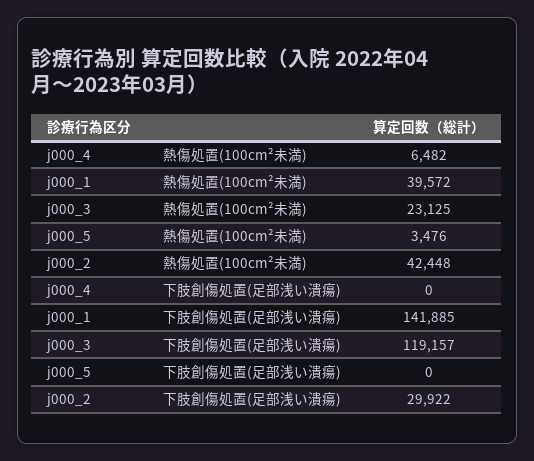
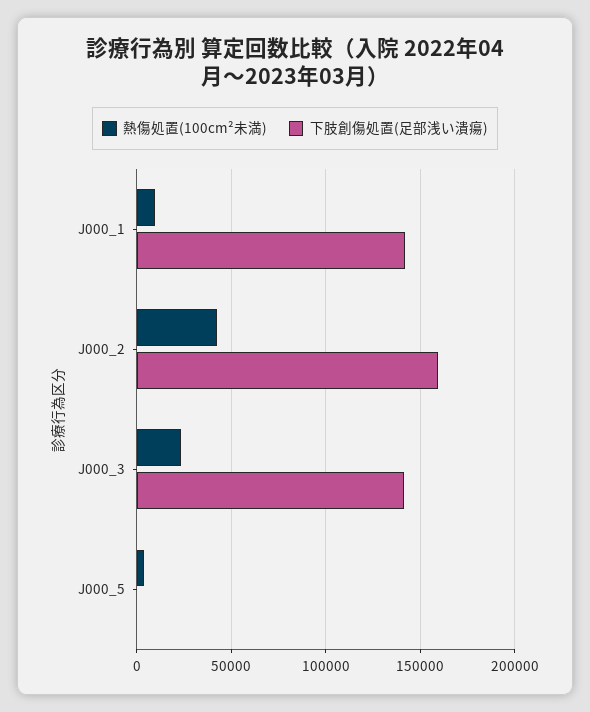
熱傷処置(100cm²未満), j000_4: 6482 -> none
熱傷処置(100cm²未満), j000_1: 39572 -> 10000
下肢創傷処置(足部浅い潰瘍), j000_4: 0 -> none
下肢創傷処置(足部浅い潰瘍), j000_3: 119157 -> 140000
下肢創傷処置(足部浅い潰瘍), j000_2: 29922 -> 160000

